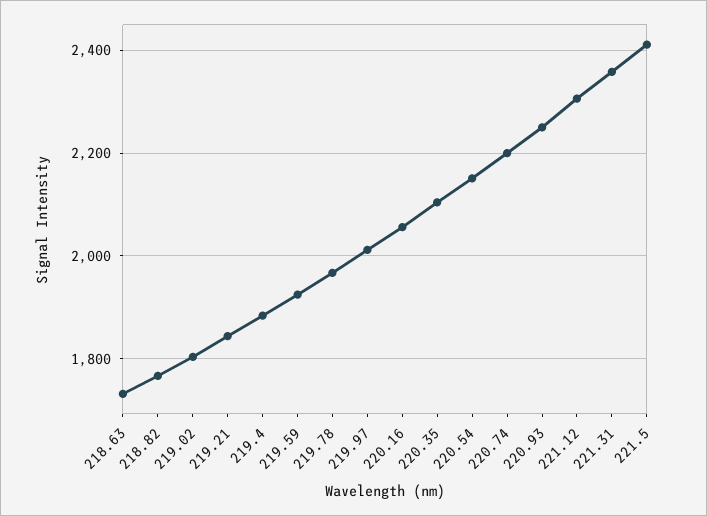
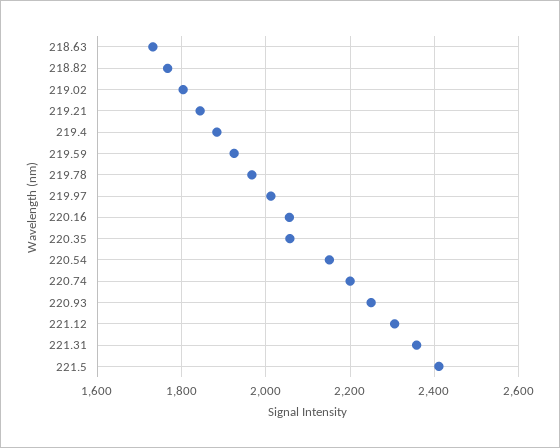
220.35: 2100 -> 2060

